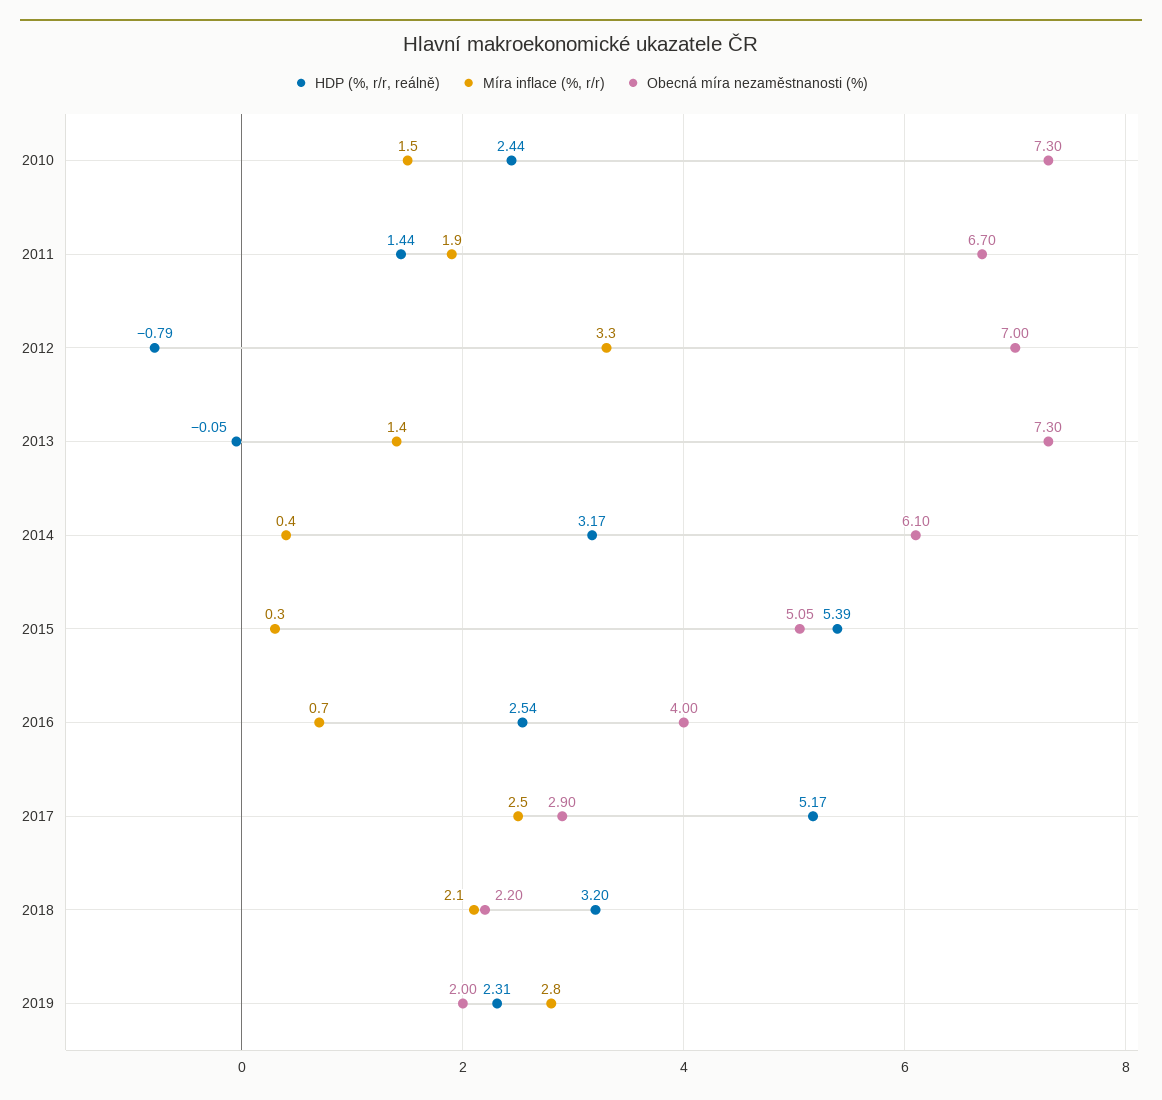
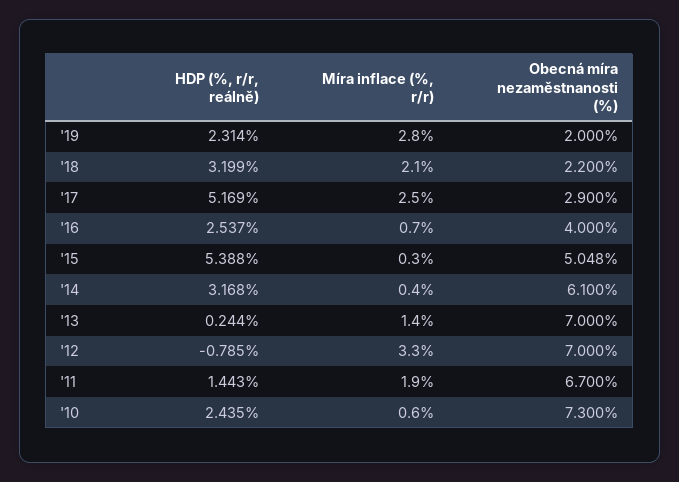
Míra inflace (%, r/r), 2010: 1.5 -> 0.6
HDP (%, r/r, reálně), 2013: -0.05 -> 0.244
Obecná míra nezaměstnanosti (%), 2013: 7.3 -> 7

